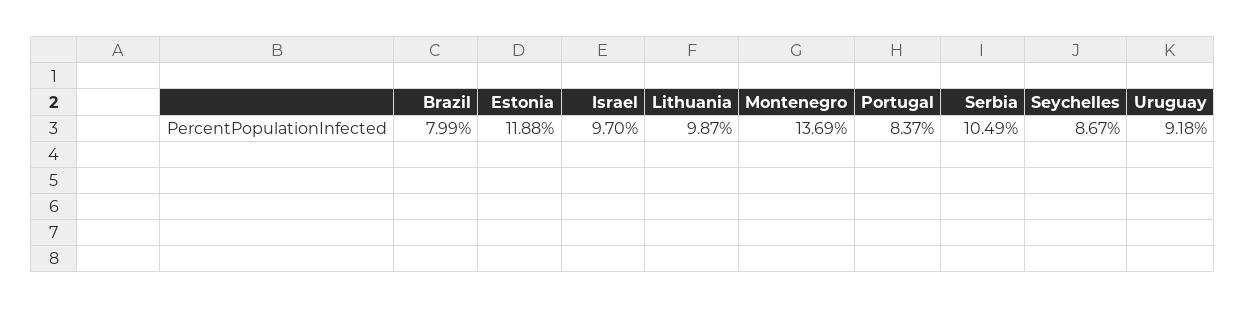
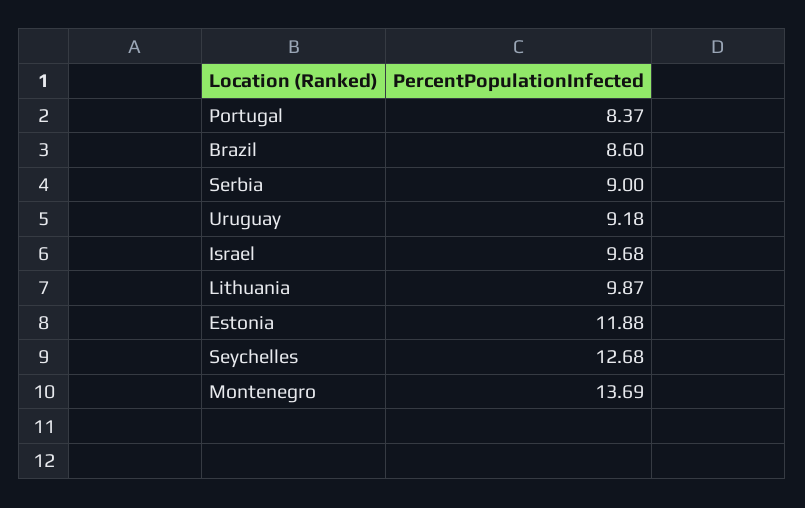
Brazil: 7.99 -> 8.6
Israel: 9.7 -> 9.68
Serbia: 10.49 -> 9
Seychelles: 8.67 -> 12.68

